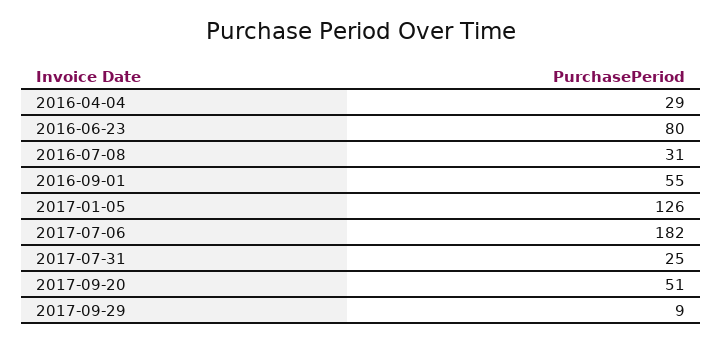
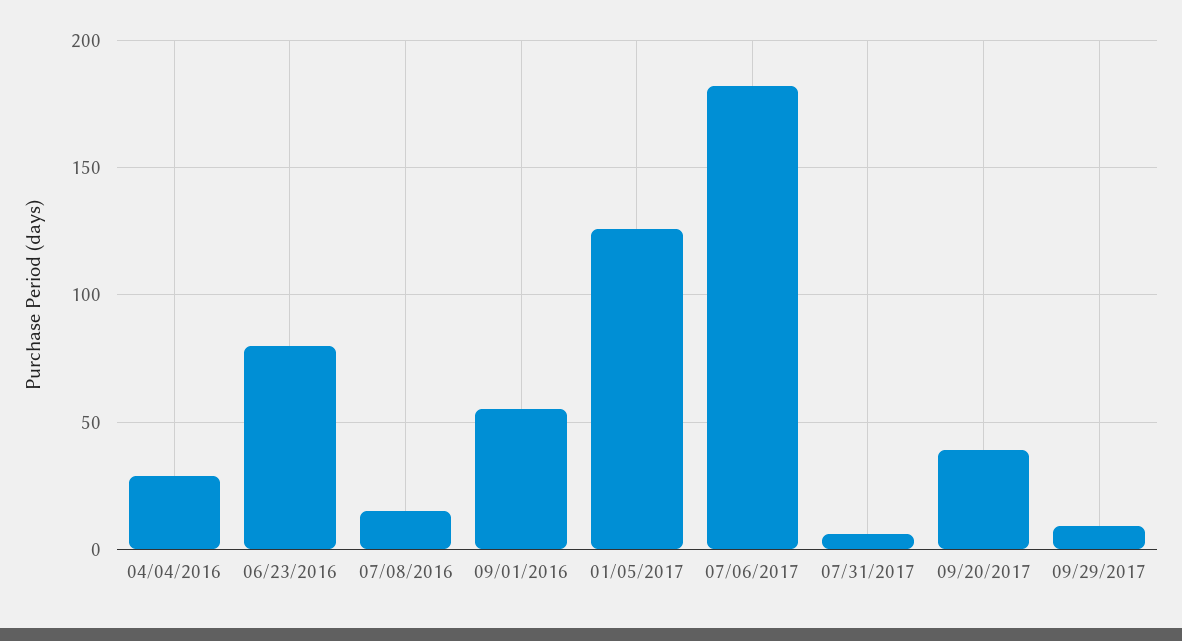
2016-07-08: 31 -> 15
2017-07-31: 25 -> 5
2017-09-20: 51 -> 40

